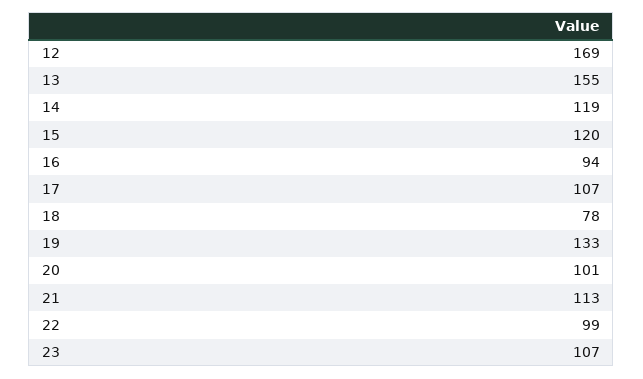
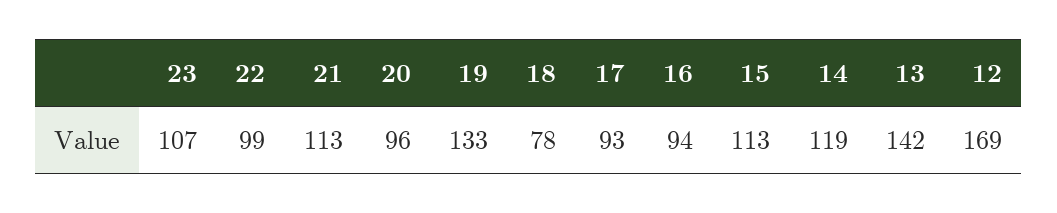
13: 155 -> 142
15: 120 -> 113
17: 107 -> 93
20: 101 -> 96

